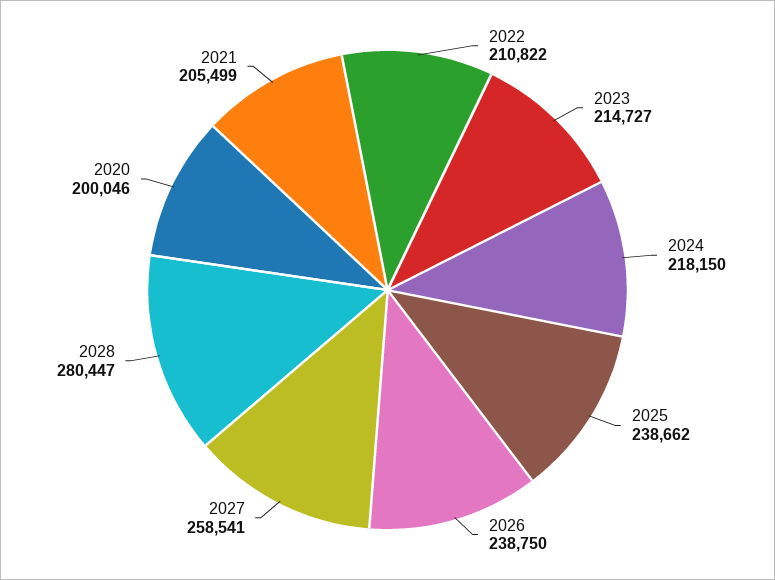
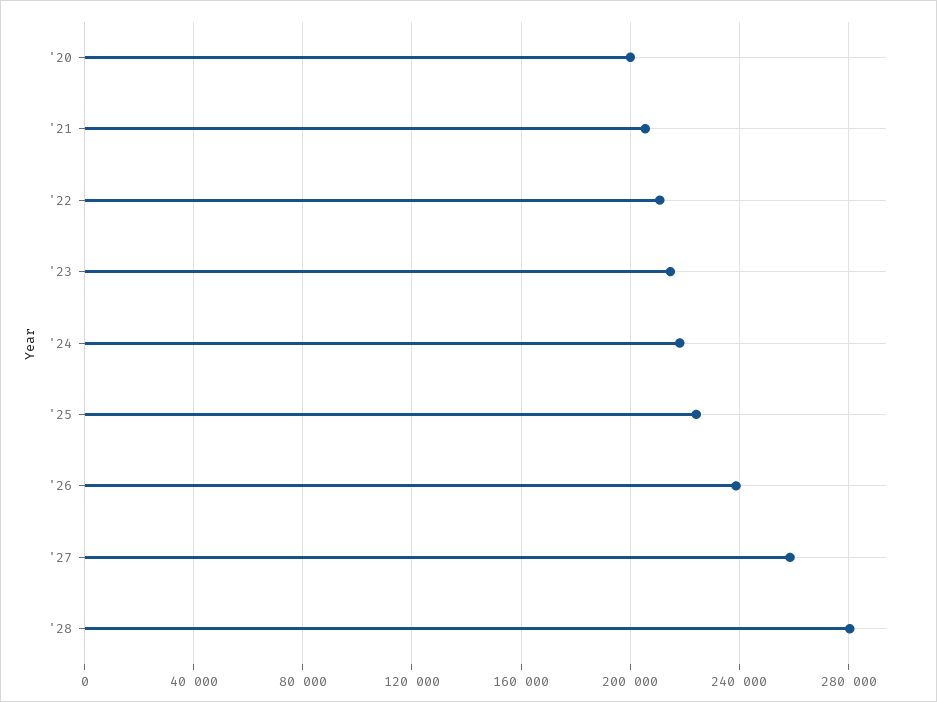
2025: 238662 -> 225000

